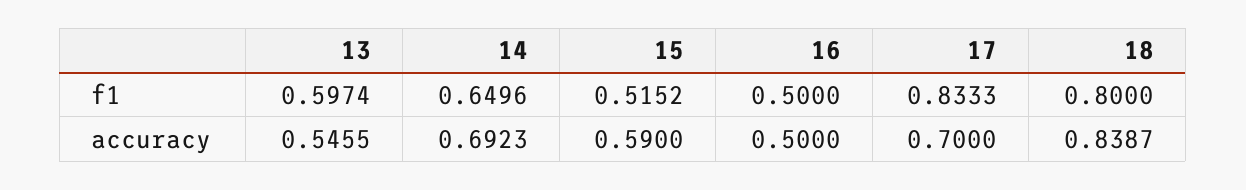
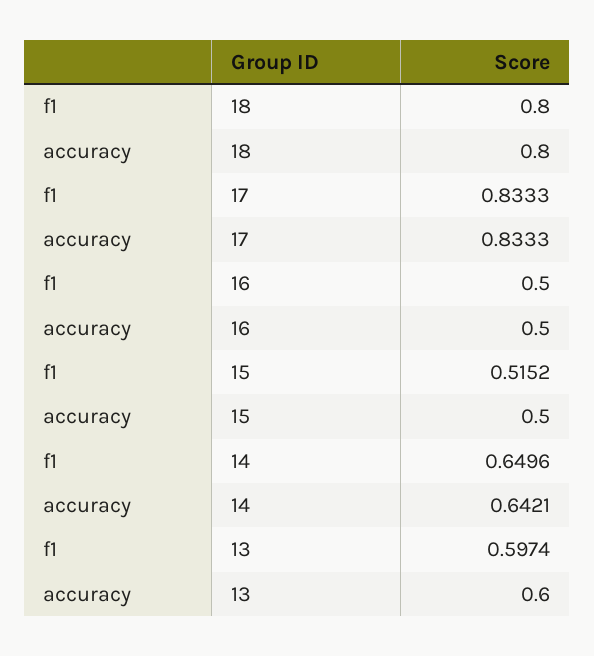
13, accuracy: 0.5455 -> 0.6
14, accuracy: 0.6923 -> 0.6421
15, accuracy: 0.59 -> 0.5
17, accuracy: 0.7 -> 0.8333
18, accuracy: 0.8387 -> 0.8

